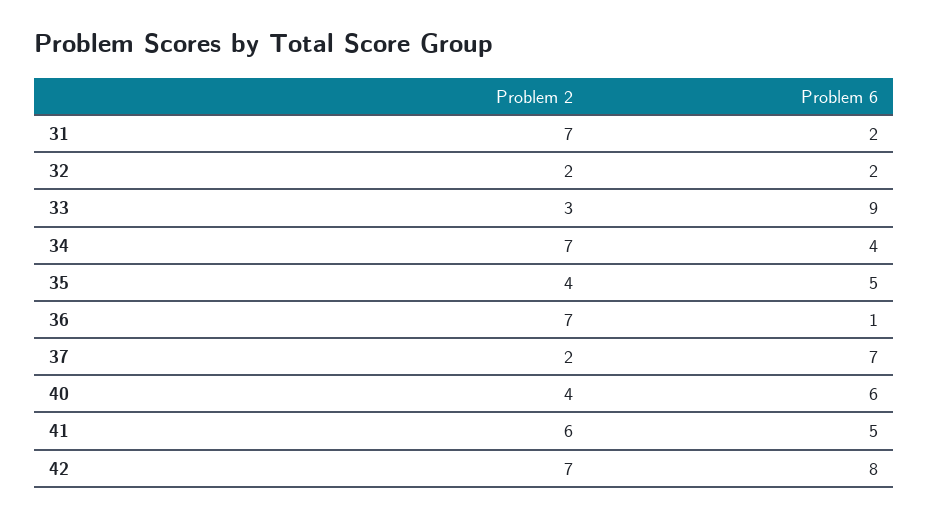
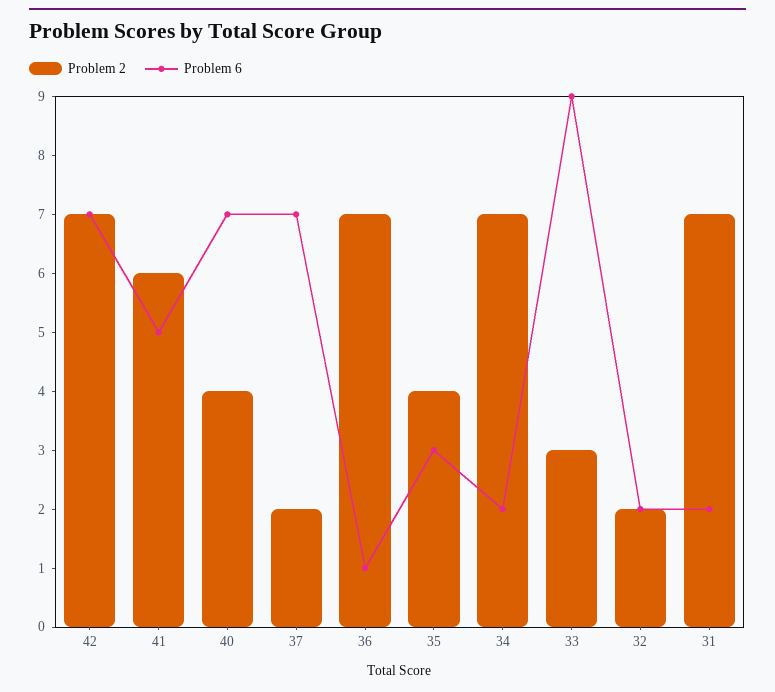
Problem 6, 34: 4 -> 2
Problem 6, 35: 5 -> 3
Problem 6, 40: 6 -> 7
Problem 6, 42: 8 -> 7

